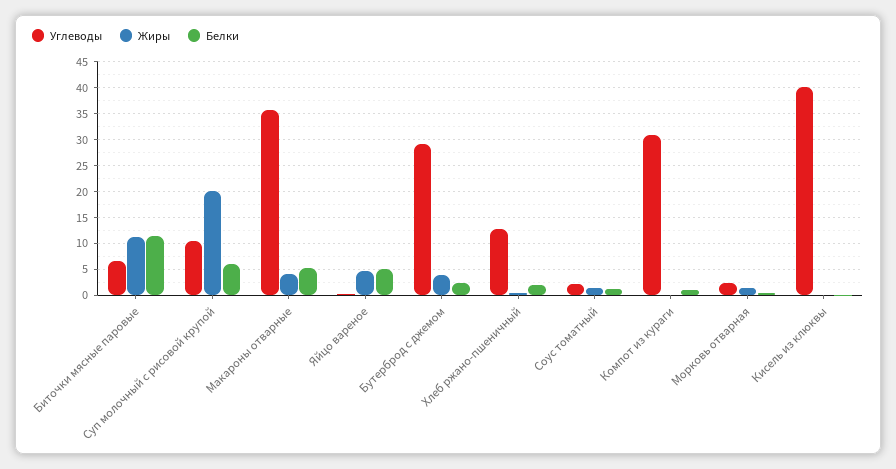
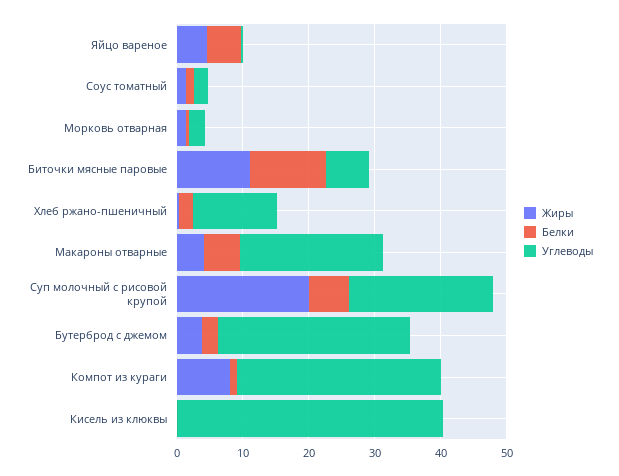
Углеводы, Суп молочный с рисовой крупой: 10 -> 22
Углеводы, Макароны отварные: 35 -> 22
Жиры, Компот из кураги: 0 -> 8

